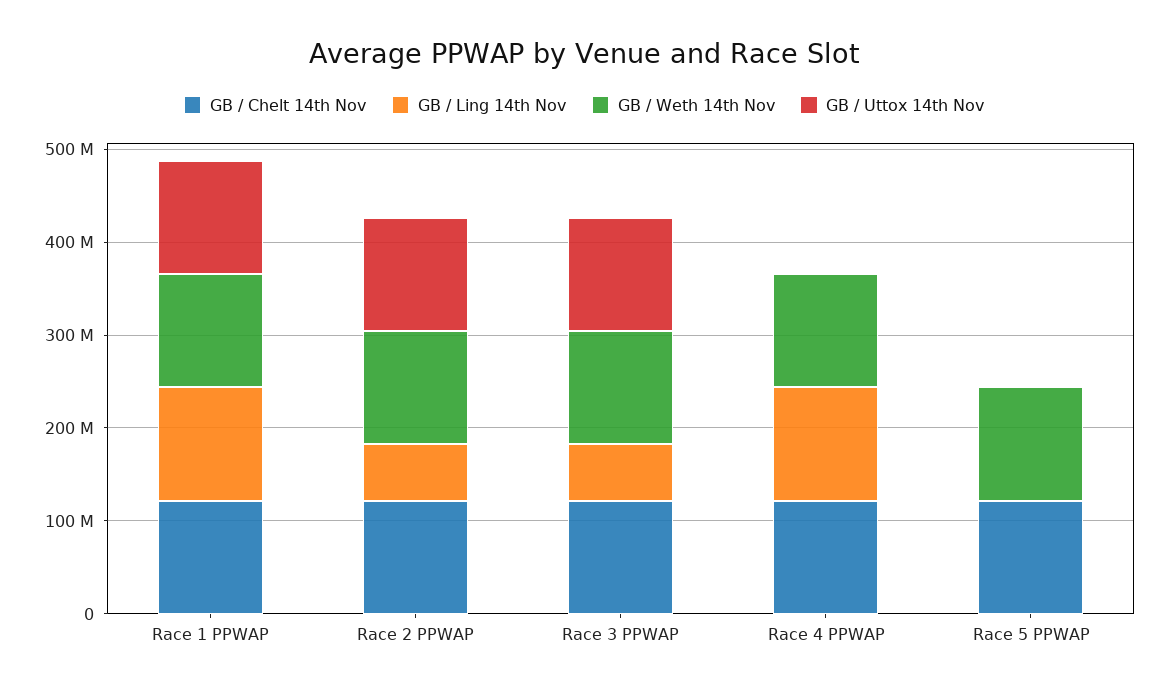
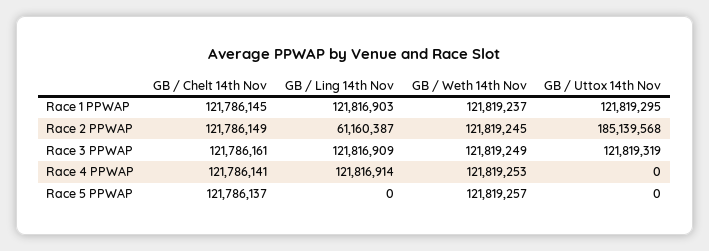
GB / Uttox 14th Nov, Race 2 PPWAP: 120000000 -> 185139568
GB / Ling 14th Nov, Race 3 PPWAP: 60000000 -> 121816909

